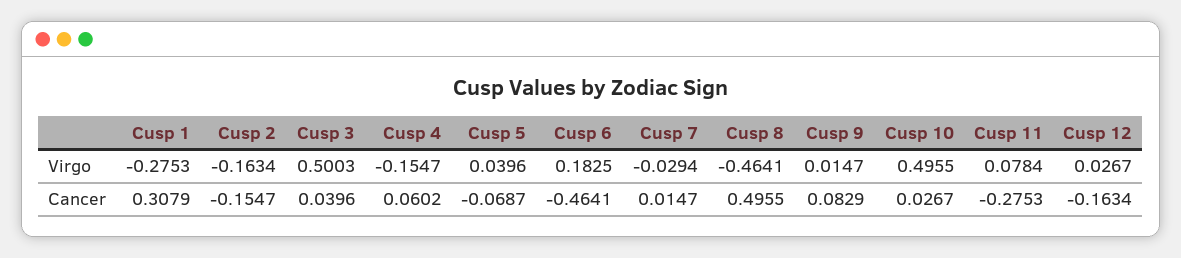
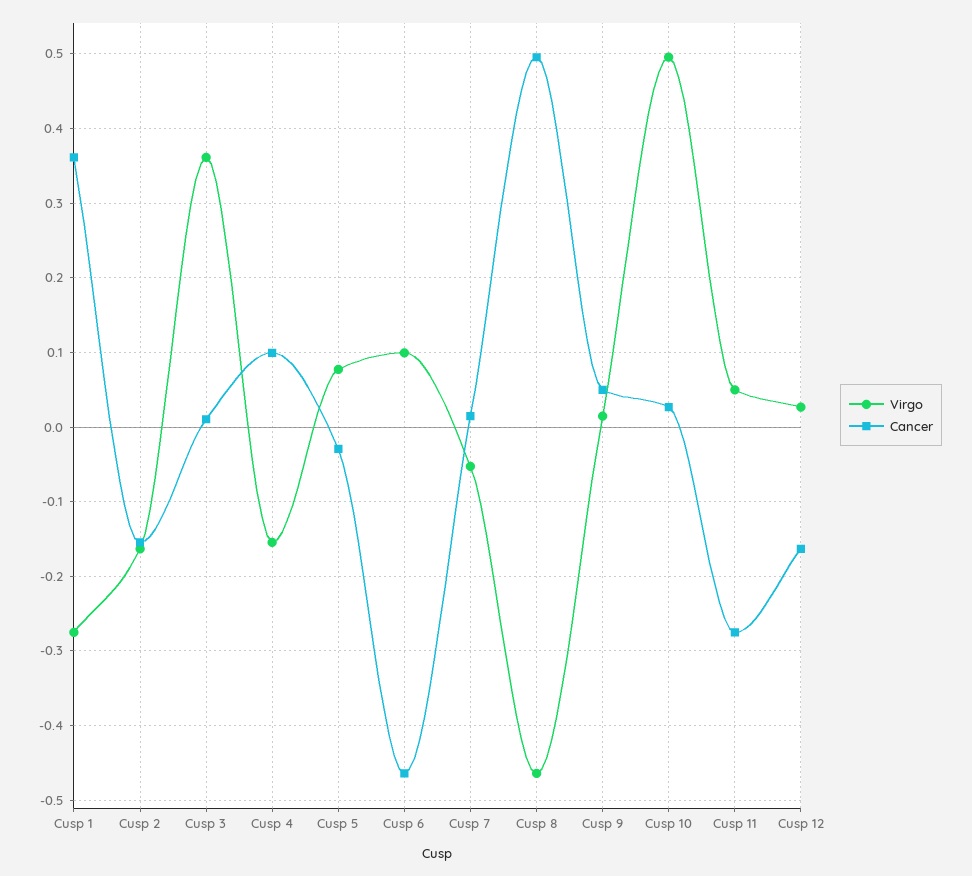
Virgo, Cusp 3: 0.5003 -> 0.36
Virgo, Cusp 5: 0.0396 -> 0.08
Virgo, Cusp 6: 0.1825 -> 0.1
Virgo, Cusp 7: -0.0294 -> -0.05
Virgo, Cusp 11: 0.0784 -> 0.05
Cancer, Cusp 1: 0.3079 -> 0.36
Cancer, Cusp 3: 0.0396 -> 0.01
Cancer, Cusp 4: 0.0602 -> 0.1
Cancer, Cusp 5: -0.0687 -> -0.03
Cancer, Cusp 9: 0.0829 -> 0.05

